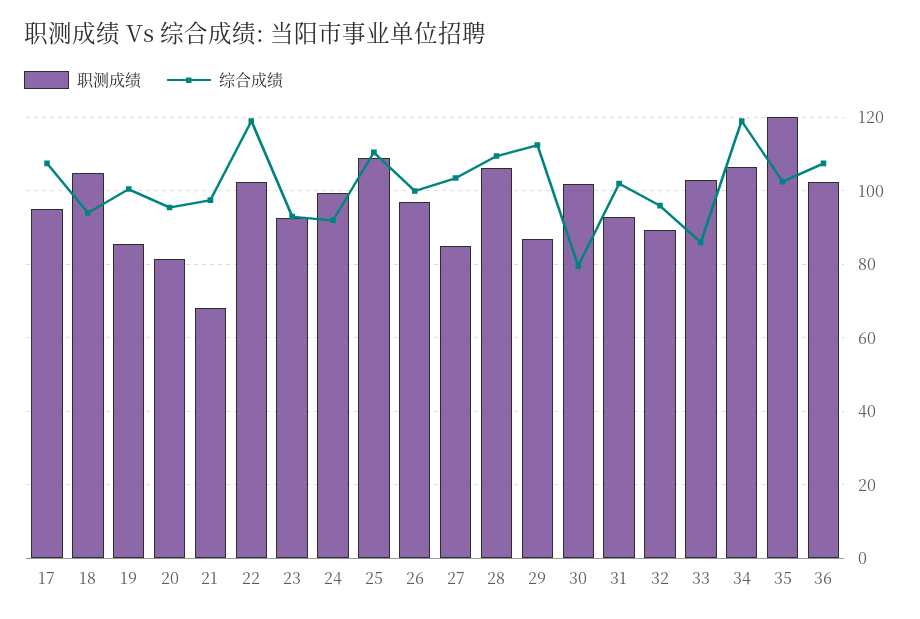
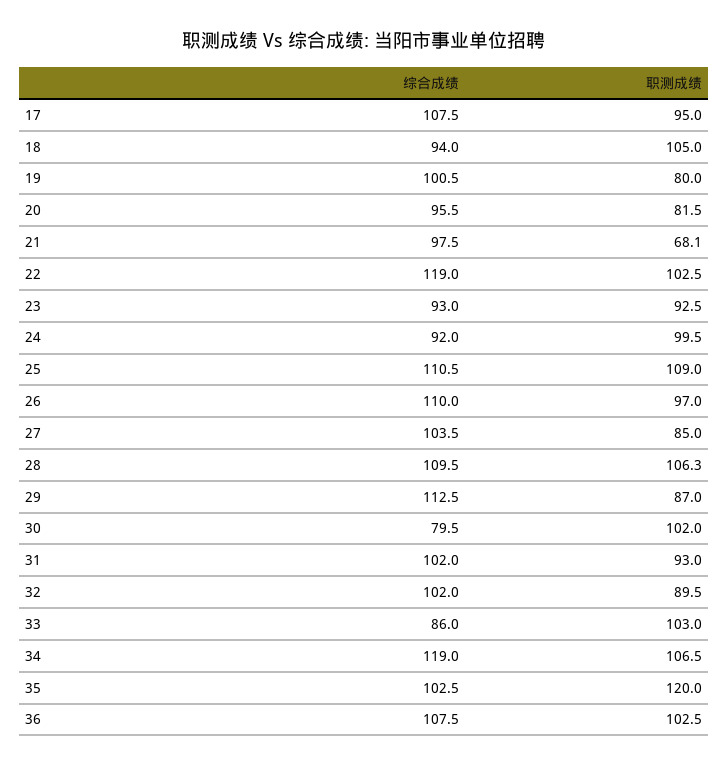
职测成绩, 19: 86 -> 80
综合成绩, 26: 100 -> 110
综合成绩, 32: 96 -> 102

